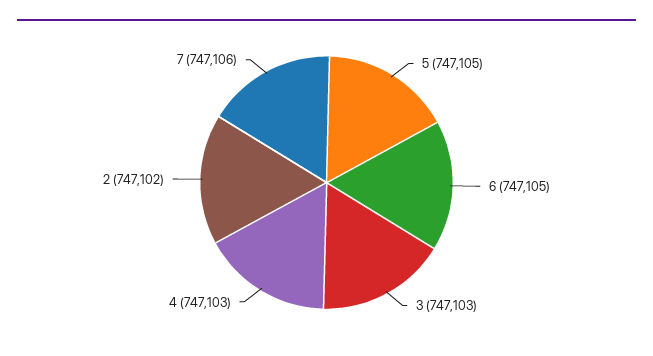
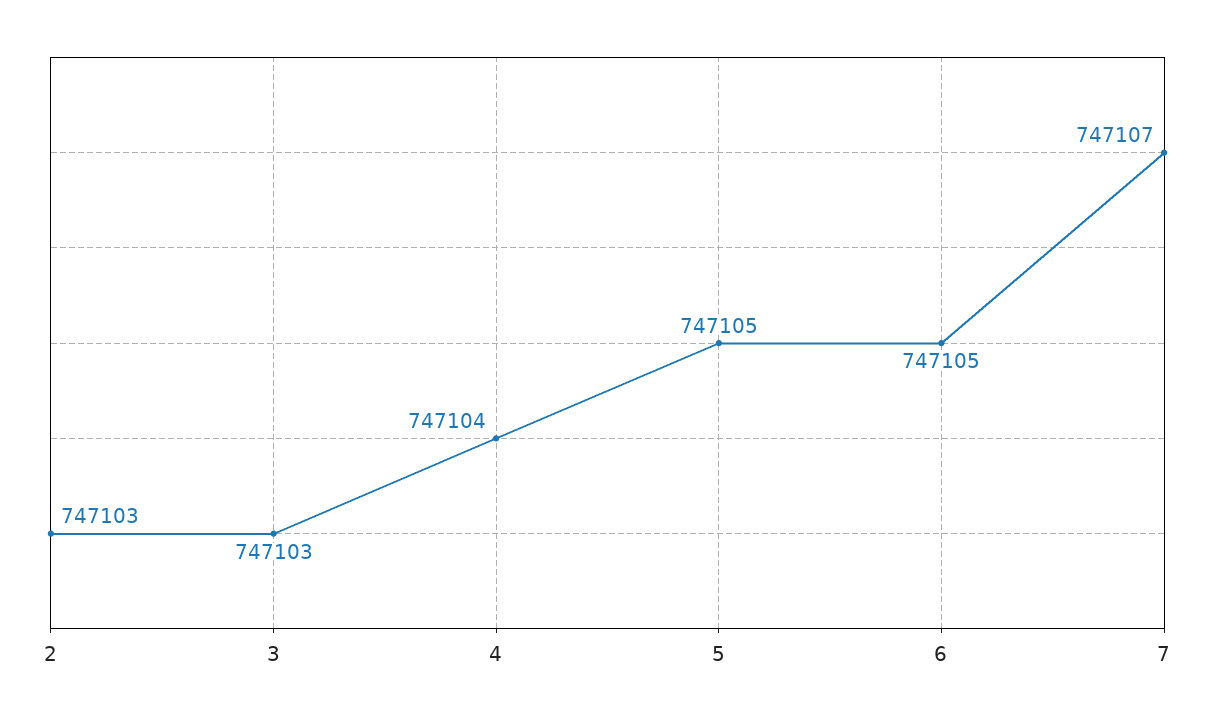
4: 747103 -> 747104
2: 747102 -> 747103
7: 747106 -> 747107

